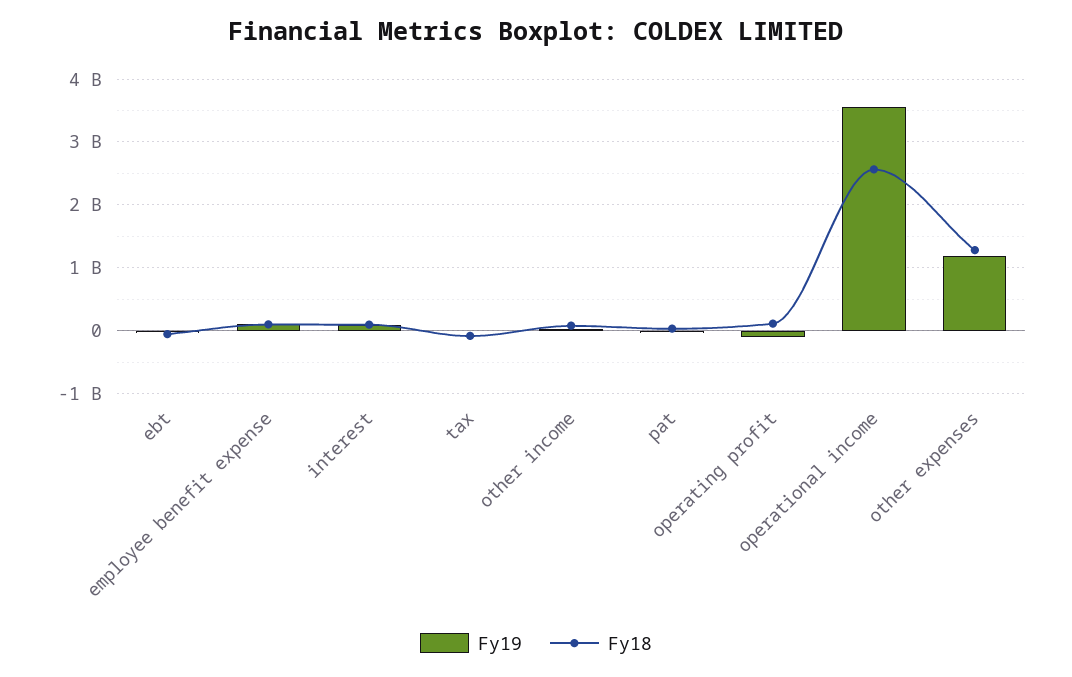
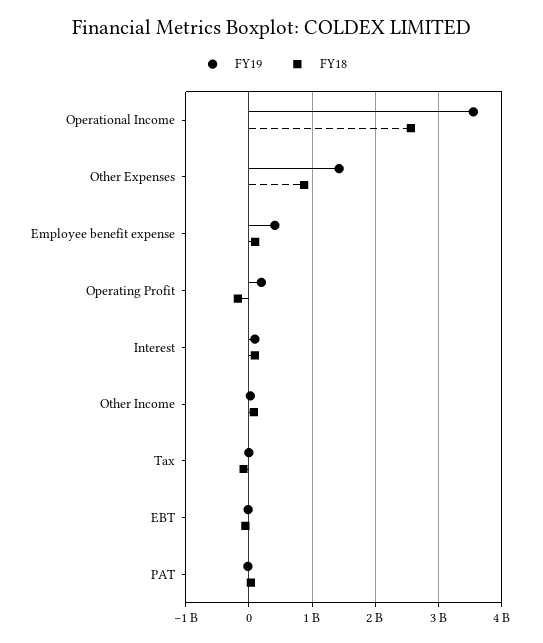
Fy19, employee benefit expense: 100000000 -> 400000000
Fy19, operating profit: -100000000 -> 200000000
Fy18, operating profit: 100000000 -> -200000000
Fy19, other expenses: 1200000000 -> 1400000000
Fy18, other expenses: 1300000000 -> 900000000

